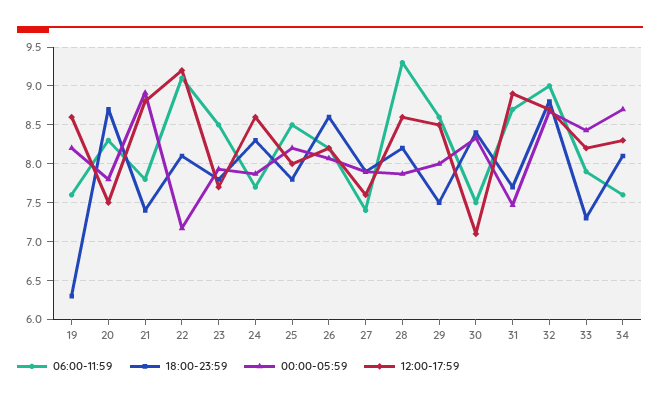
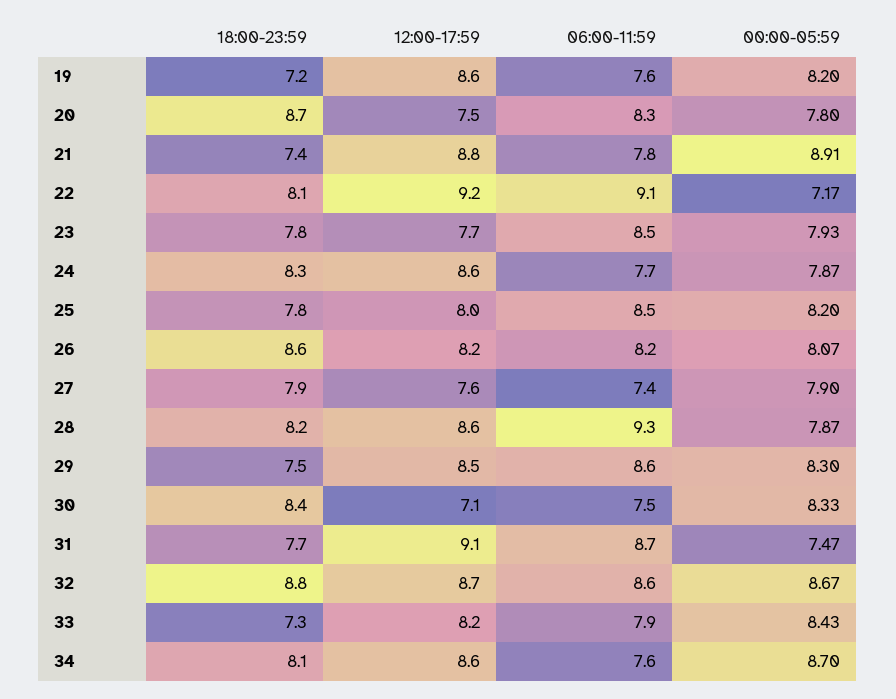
18:00-23:59, 19: 6.3 -> 7.2
00:00-05:59, 29: 8 -> 8.3
12:00-17:59, 31: 8.9 -> 9.1
06:00-11:59, 32: 9 -> 8.6
12:00-17:59, 34: 8.3 -> 8.6

